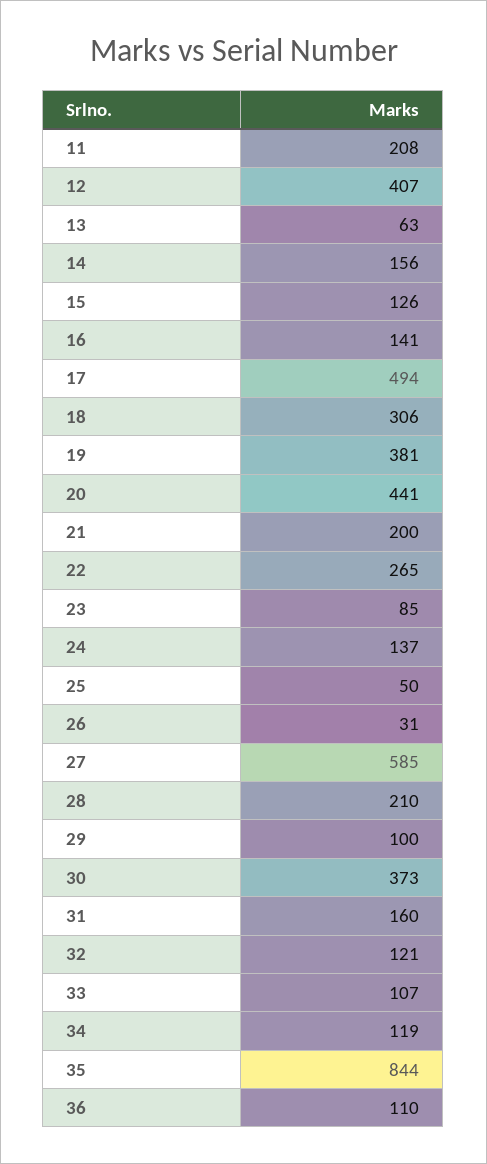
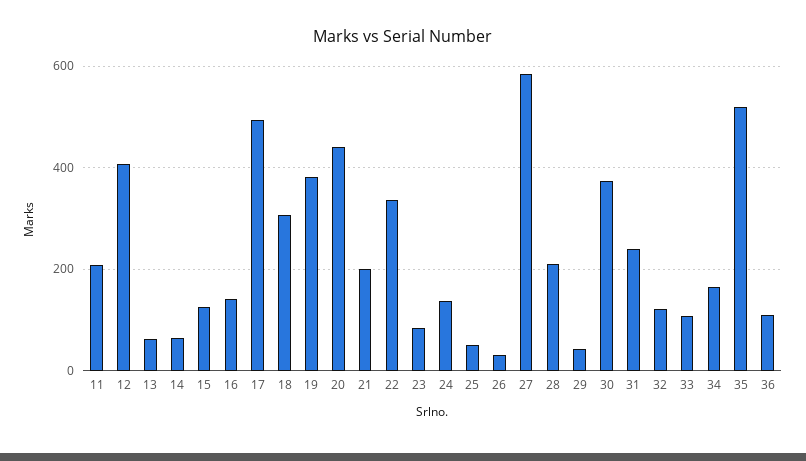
14: 156 -> 60
22: 265 -> 340
29: 100 -> 40
31: 160 -> 240
34: 119 -> 160
35: 844 -> 520

